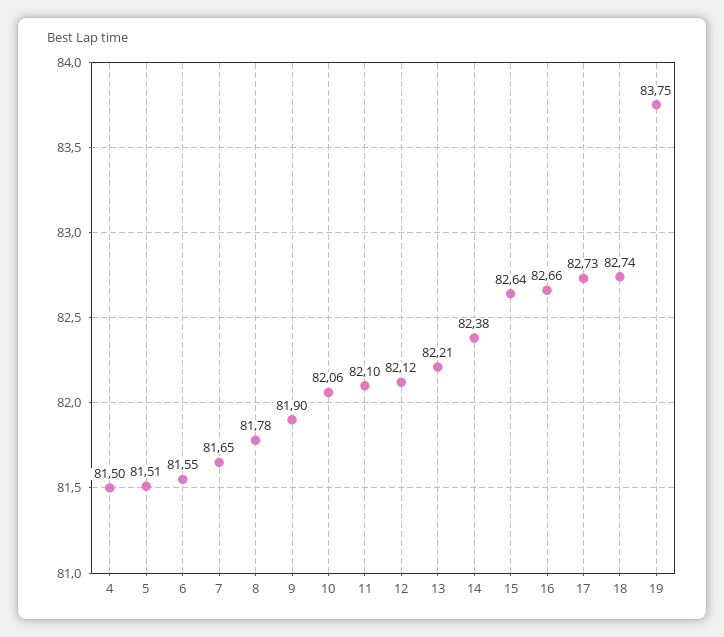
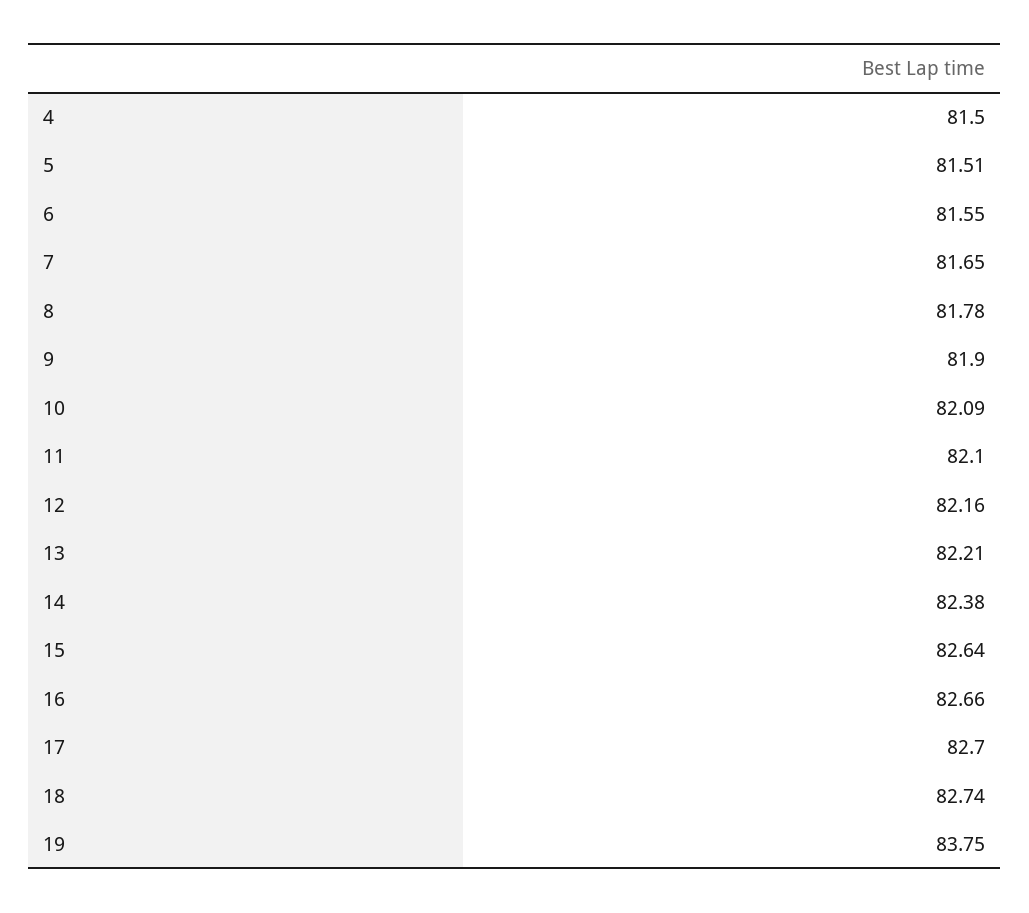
10: 82.06 -> 82.09
12: 82.12 -> 82.16
17: 82.73 -> 82.7

